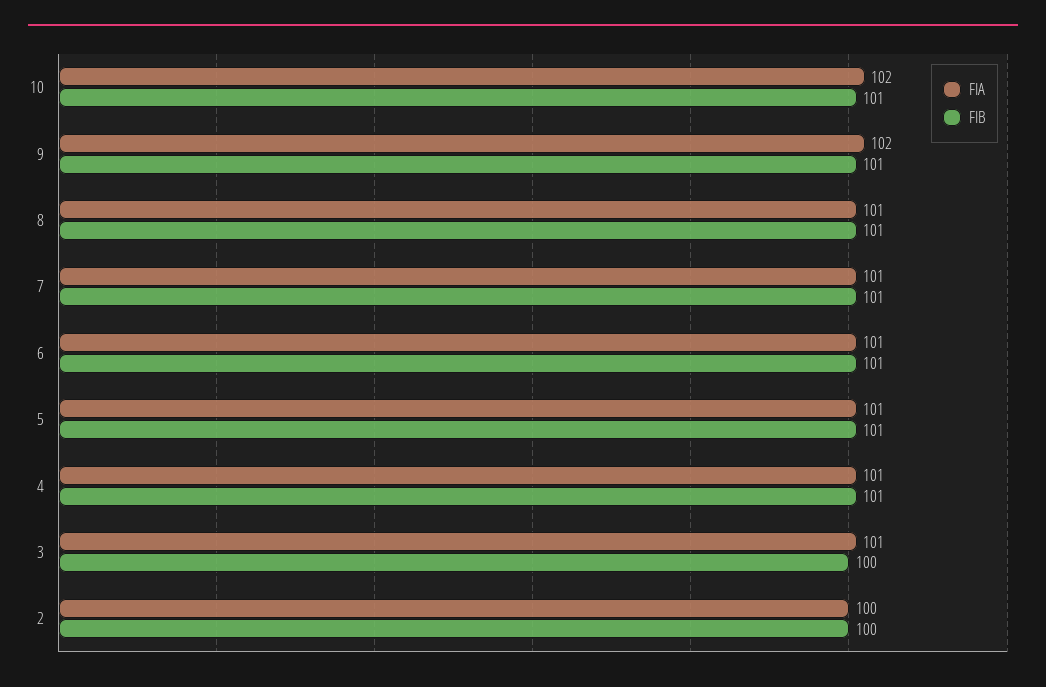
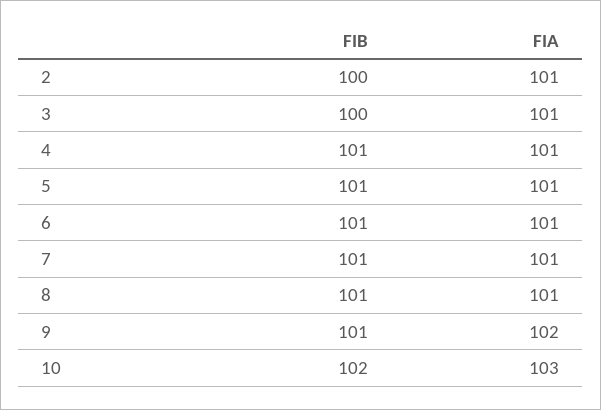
FIA, 10: 102 -> 103
FIB, 10: 101 -> 102
FIA, 2: 100 -> 101

